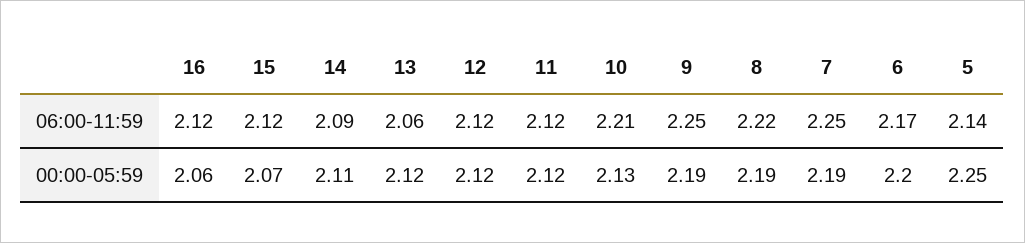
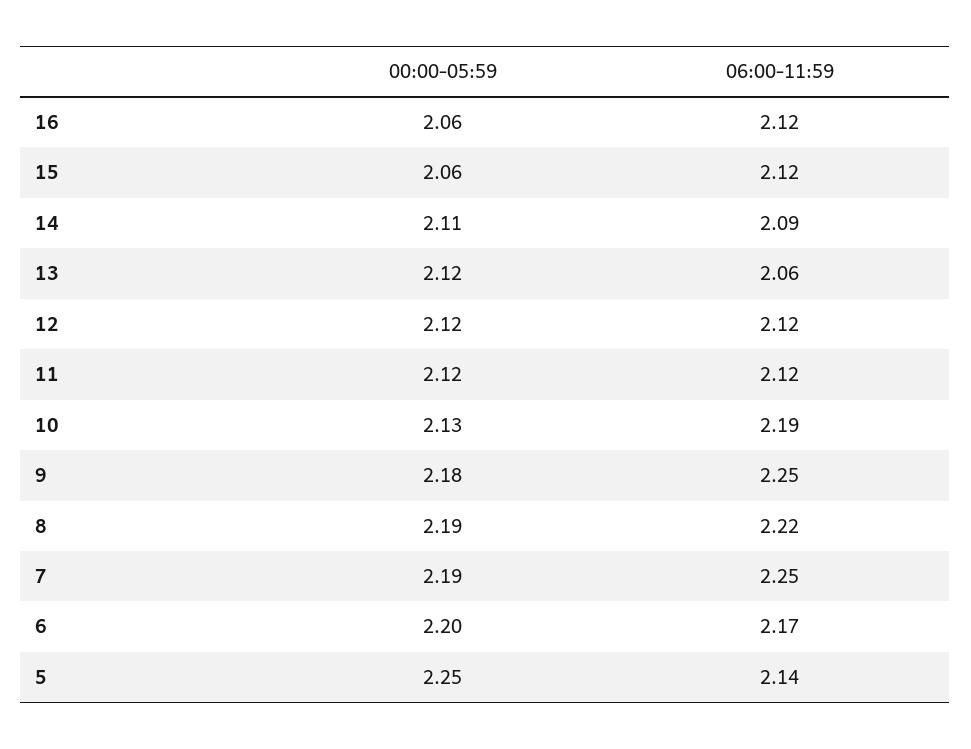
10, 06:00-11:59: 2.21 -> 2.19
15, 00:00-05:59: 2.07 -> 2.06
9, 00:00-05:59: 2.19 -> 2.18

